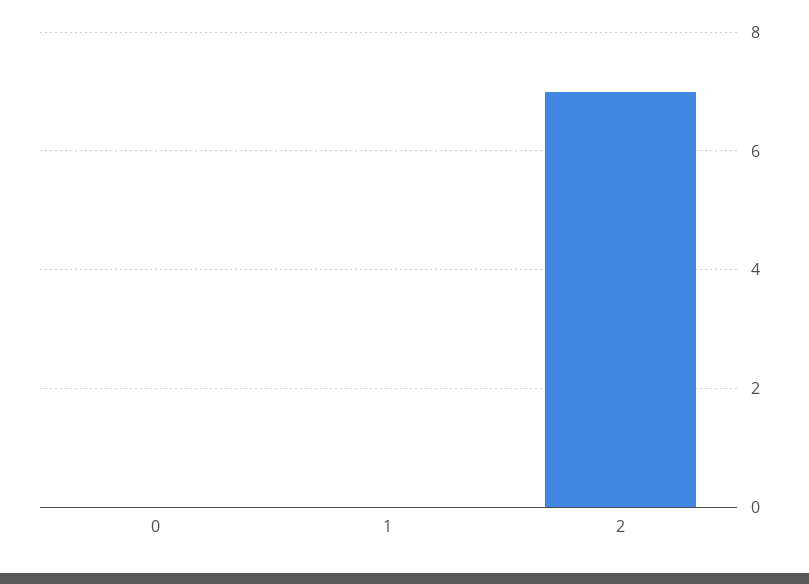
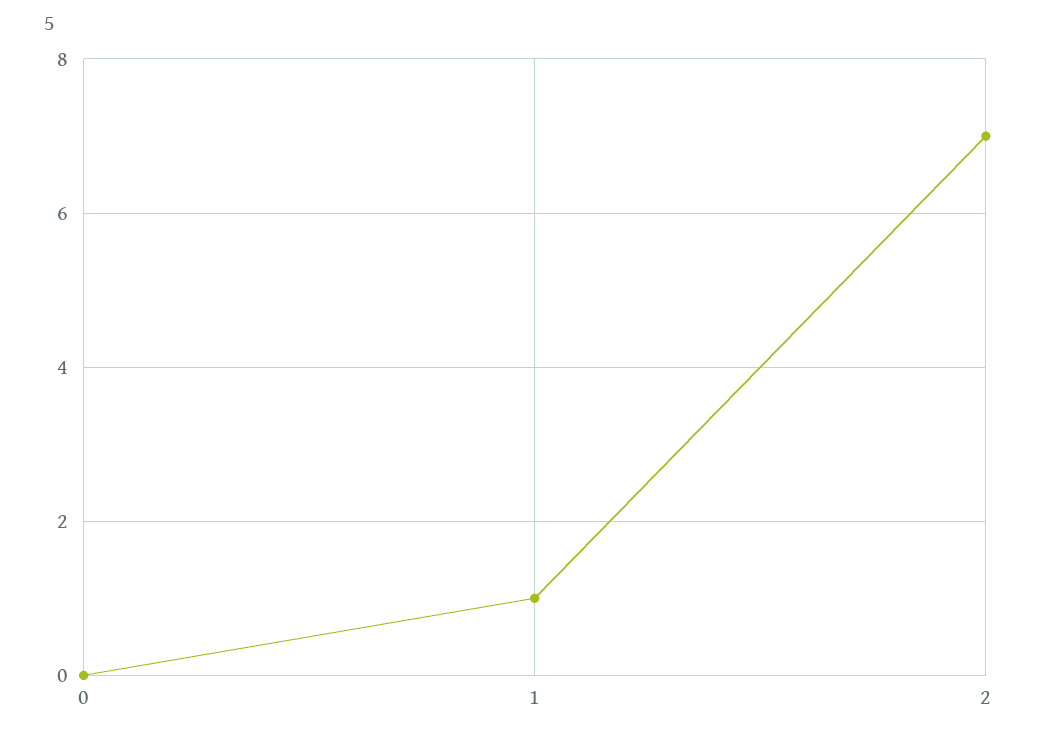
1: 0 -> 1

